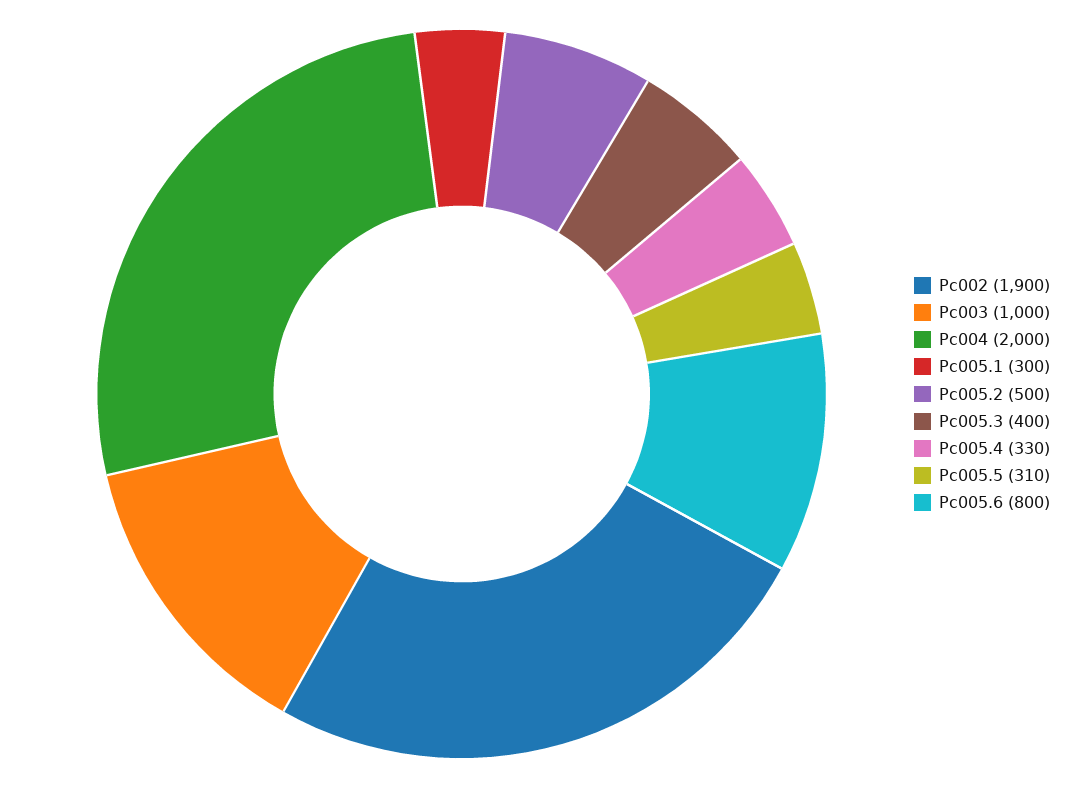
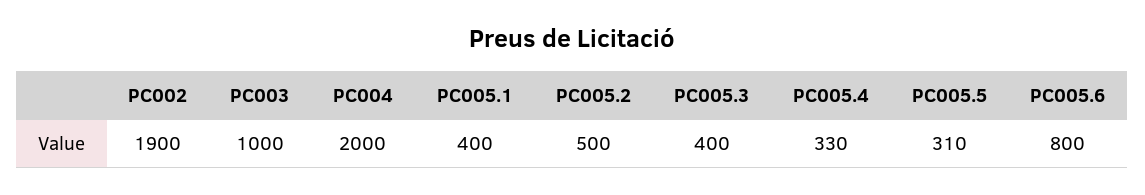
Pc005.1: 300 -> 400

